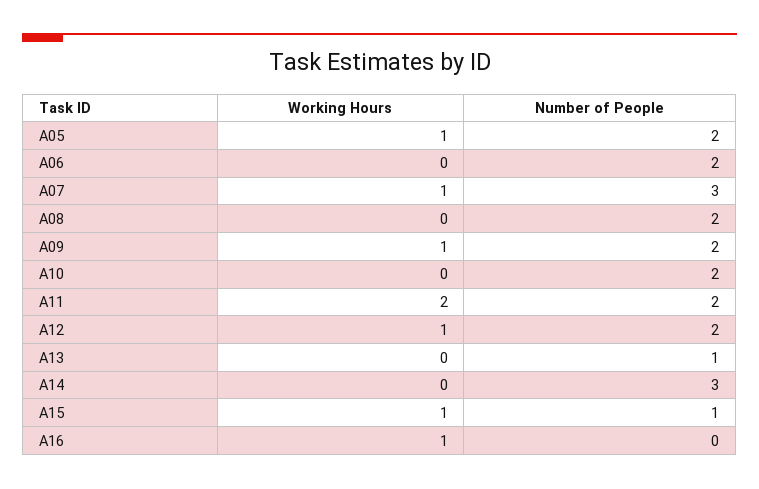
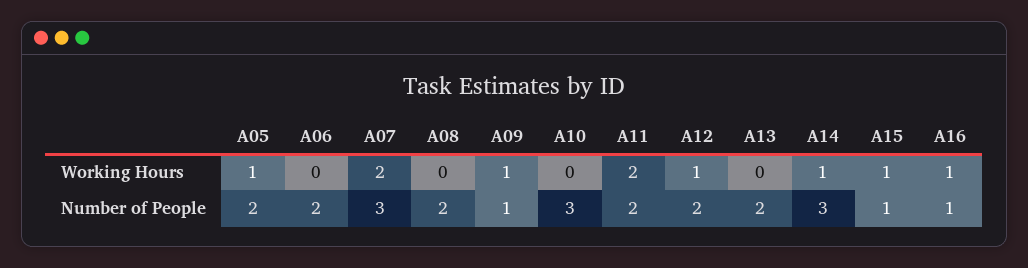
Working Hours, A07: 1 -> 2
Number of People, A09: 2 -> 1
Number of People, A10: 2 -> 3
Number of People, A13: 1 -> 2
Working Hours, A14: 0 -> 1
Number of People, A16: 0 -> 1

